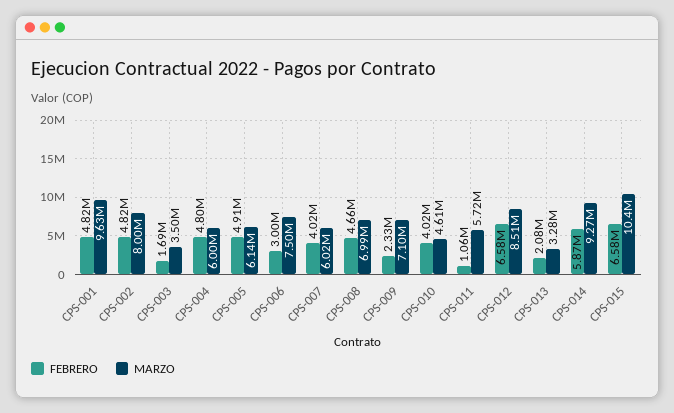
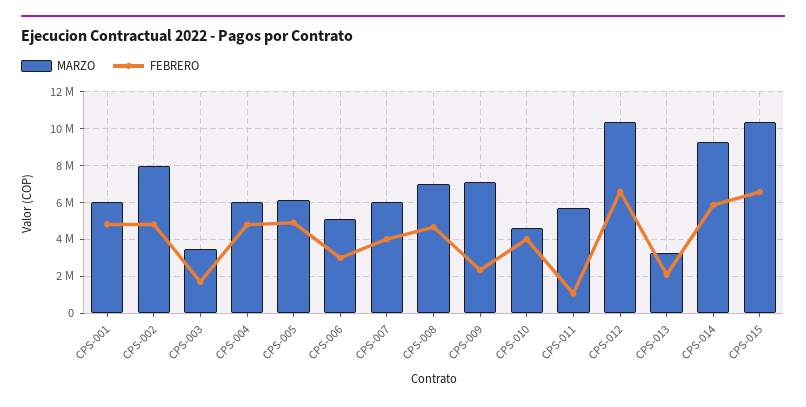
MARZO, CPS-001: 9630000 -> 6000000
MARZO, CPS-006: 7500000 -> 5000000
MARZO, CPS-012: 8510000 -> 10500000

